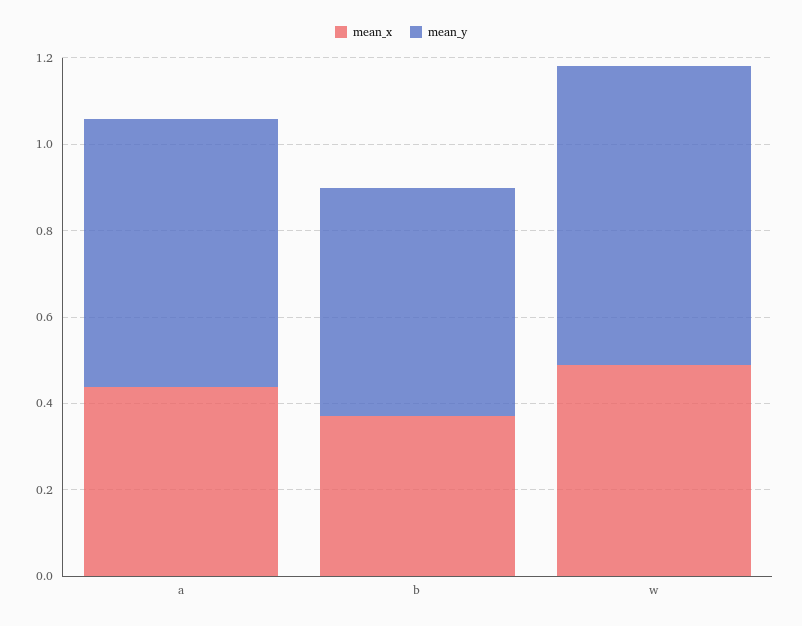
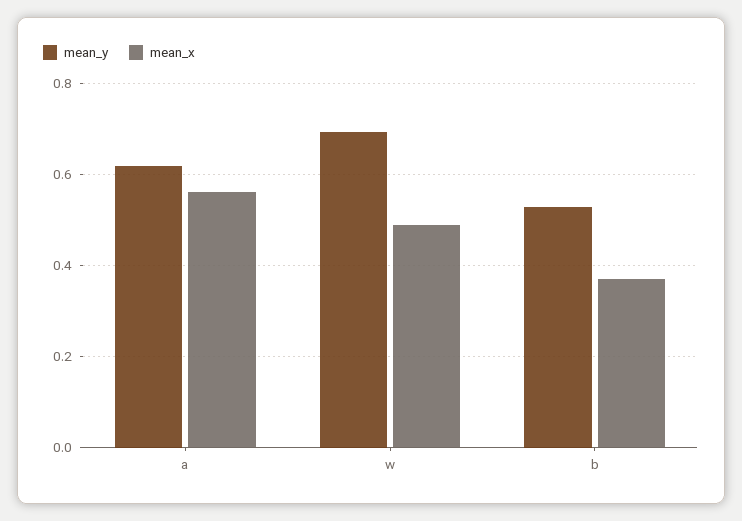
mean_x, a: 0.45 -> 0.56

